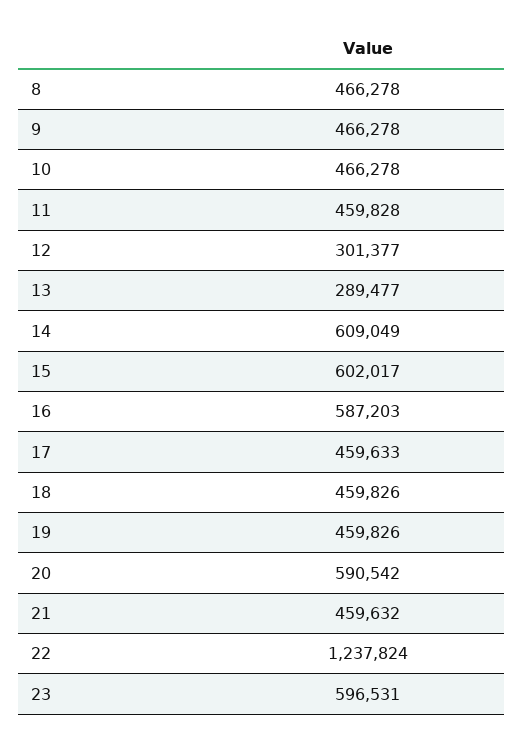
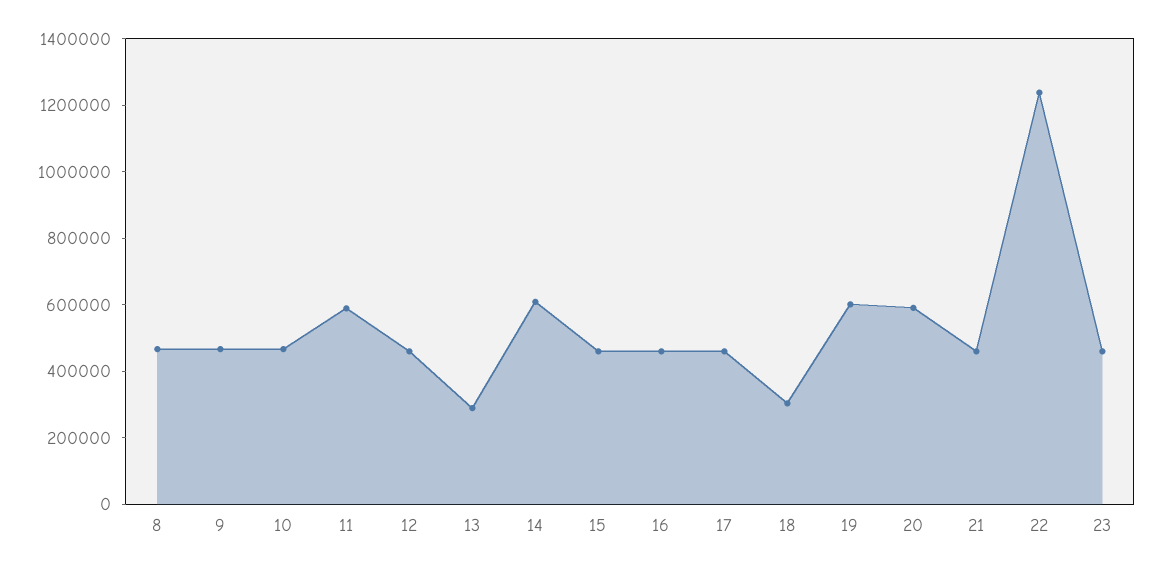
11: 459828 -> 600000
12: 301377 -> 450000
15: 602017 -> 450000
16: 587203 -> 450000
18: 459826 -> 300000
19: 459826 -> 600000
23: 596531 -> 450000

